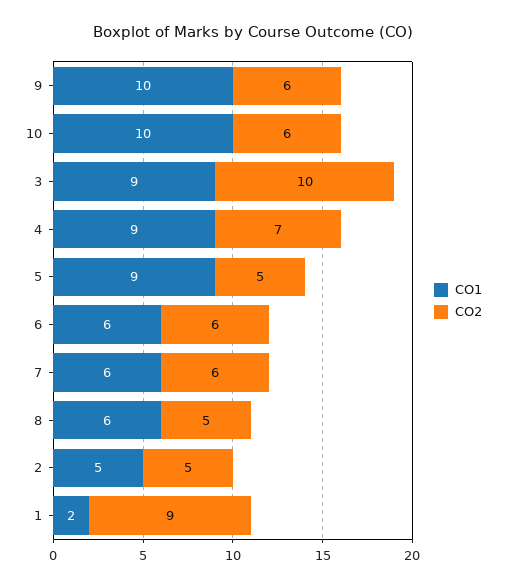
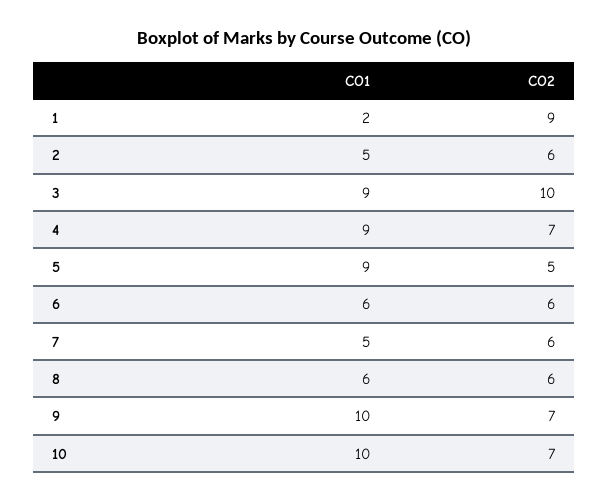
CO2, 9: 6 -> 7
CO2, 10: 6 -> 7
CO1, 7: 6 -> 5
CO2, 8: 5 -> 6
CO2, 2: 5 -> 6

